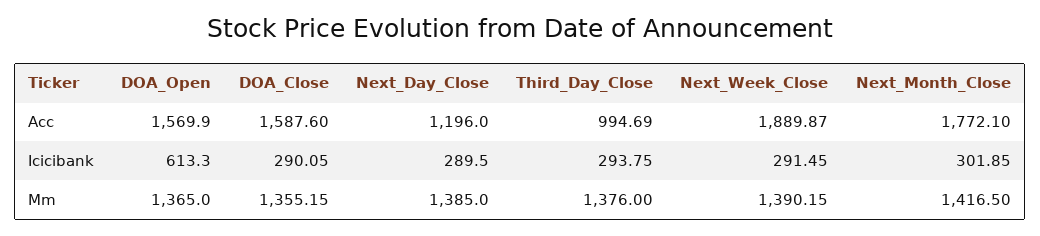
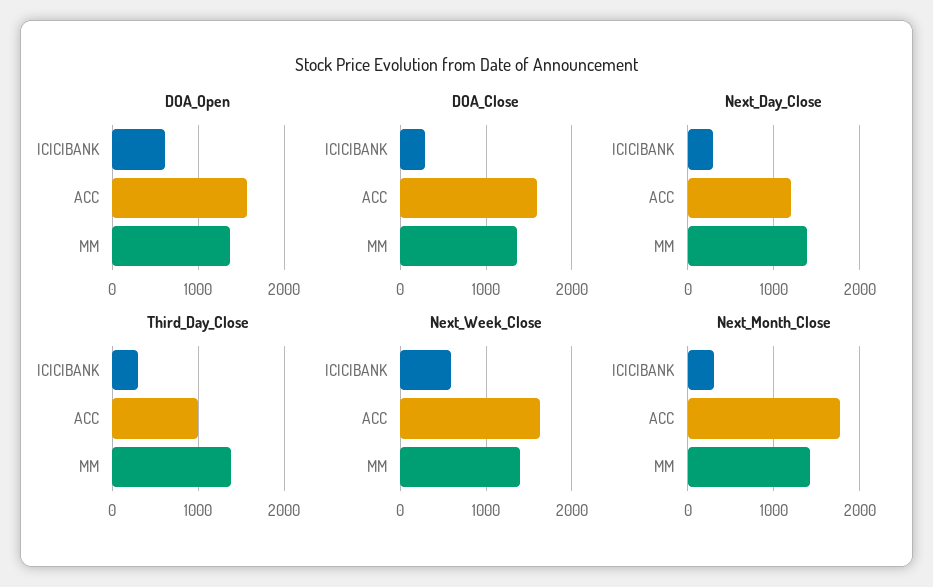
Next_Week_Close, Acc: 1889.87 -> 1600
Next_Week_Close, Icicibank: 291.45 -> 600

